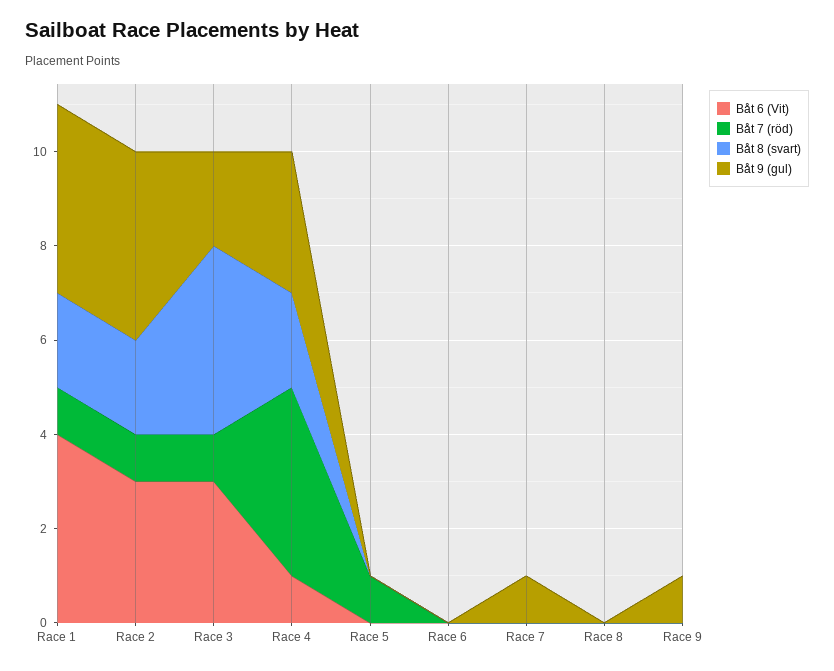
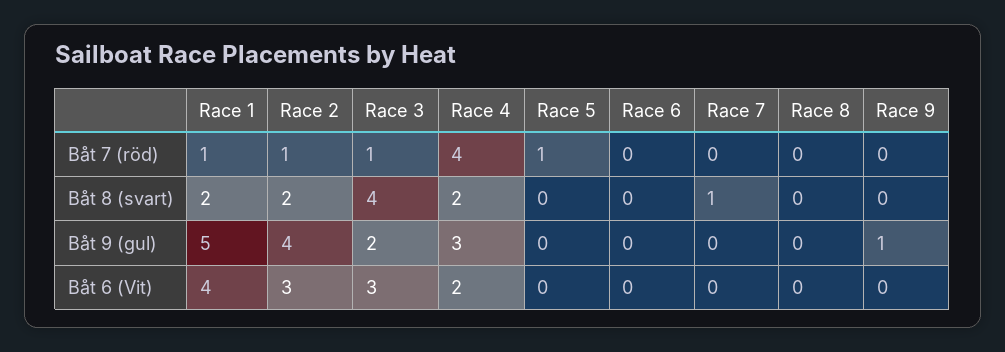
Båt 9 (gul), Race 1: 4 -> 5
Båt 6 (Vit), Race 4: 1 -> 2
Båt 8 (svart), Race 7: 0 -> 1
Båt 9 (gul), Race 7: 1 -> 0

